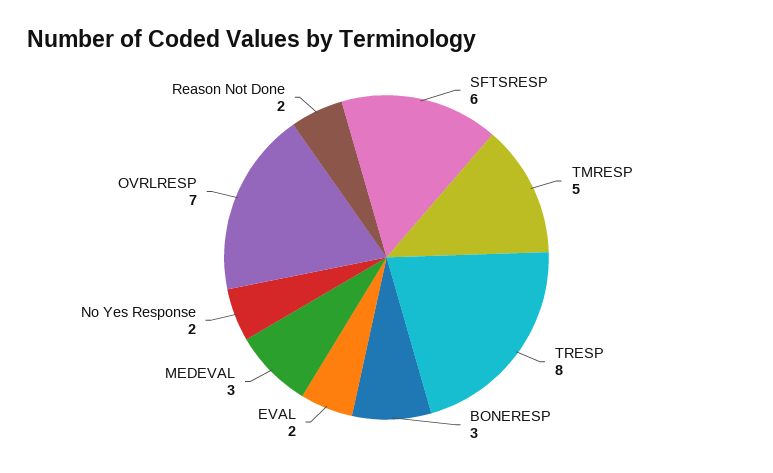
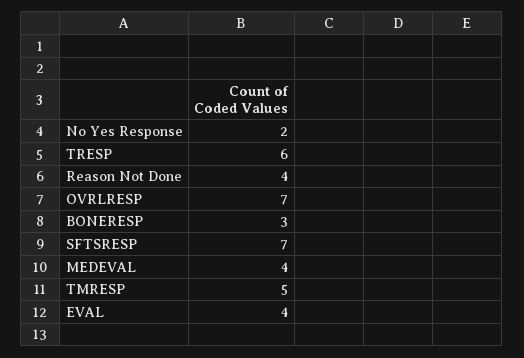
SFTSRESP: 6 -> 7
TRESP: 8 -> 6
EVAL: 2 -> 4
MEDEVAL: 3 -> 4
Reason Not Done: 2 -> 4

